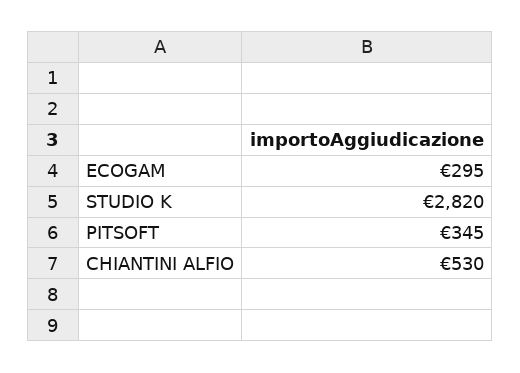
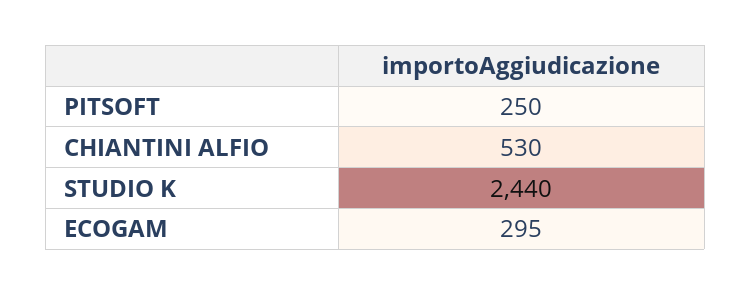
STUDIO K: 2820 -> 2440
PITSOFT: 345 -> 250

